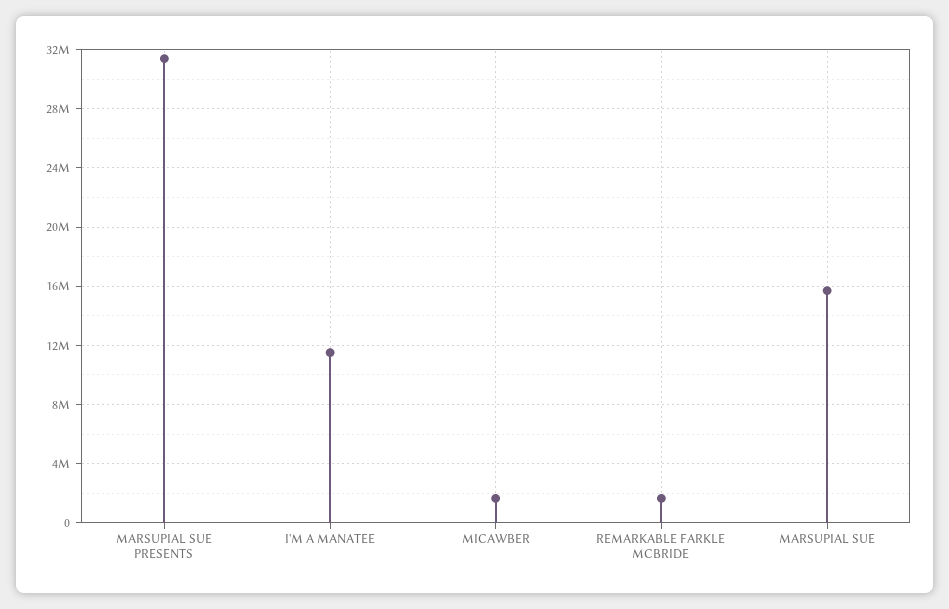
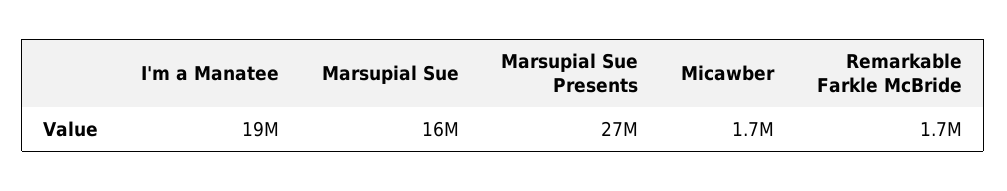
MARSUPIAL SUE PRESENTS: 31500000 -> 27000000
I'M A MANATEE: 11500000 -> 19000000

